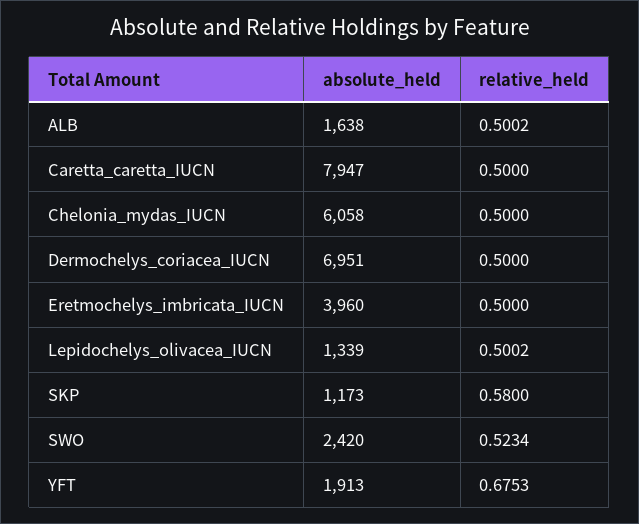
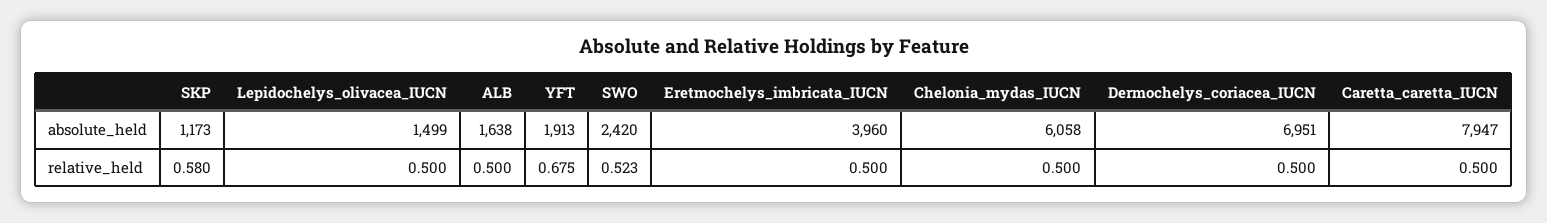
absolute_held, Lepidochelys_olivacea_IUCN: 1339 -> 1499

